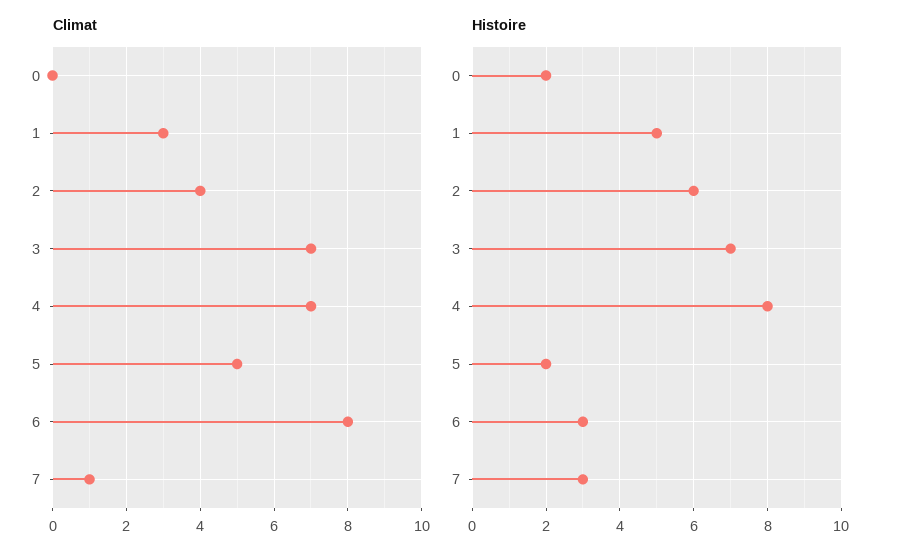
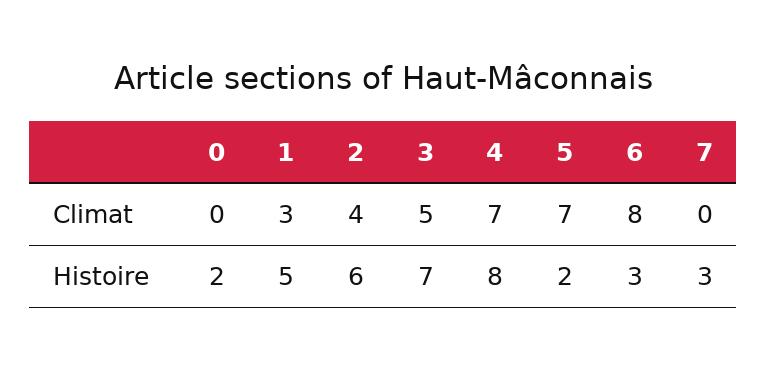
Climat, 3: 7 -> 5
Climat, 5: 5 -> 7
Climat, 7: 1 -> 0

